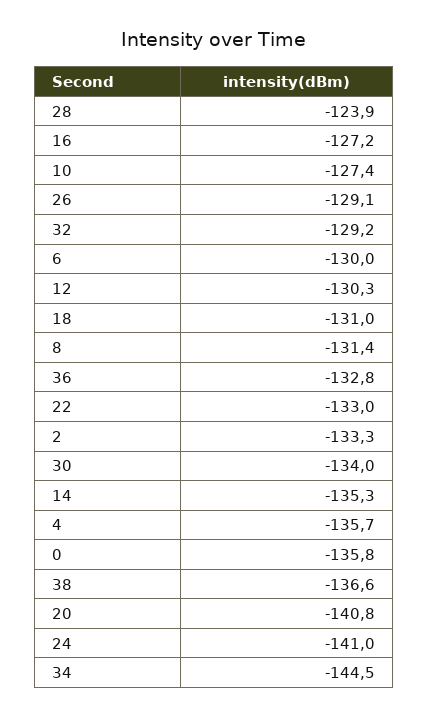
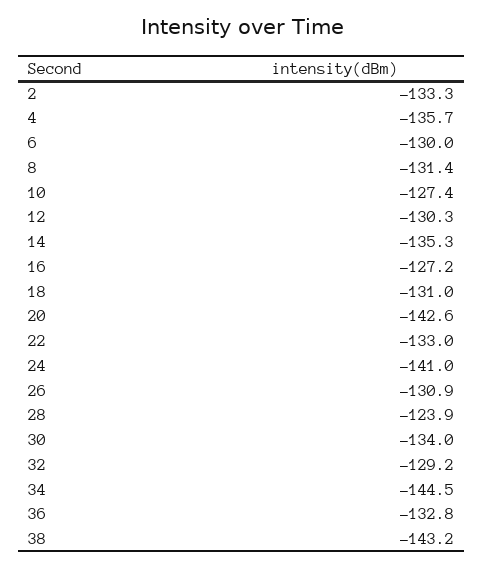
26: -129.1 -> -130.9
0: -135.8 -> none
38: -136.6 -> -143.2
20: -140.8 -> -142.6

